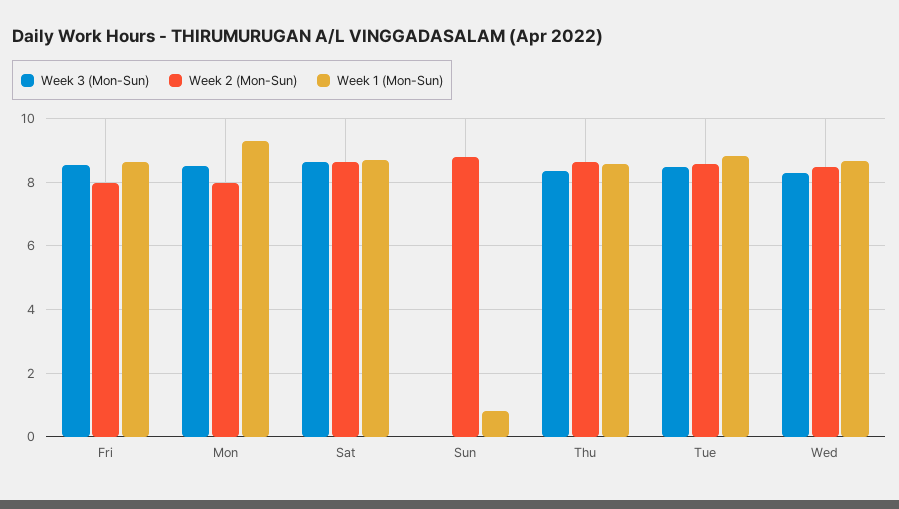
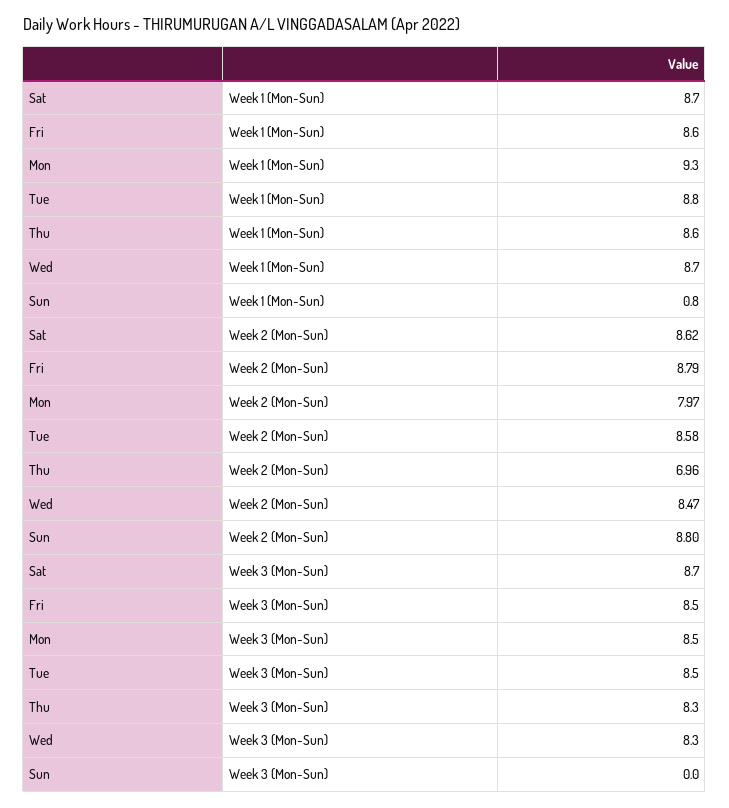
Week 2 (Mon-Sun), Fri: 8 -> 8.79
Week 2 (Mon-Sun), Thu: 8.6 -> 6.96

